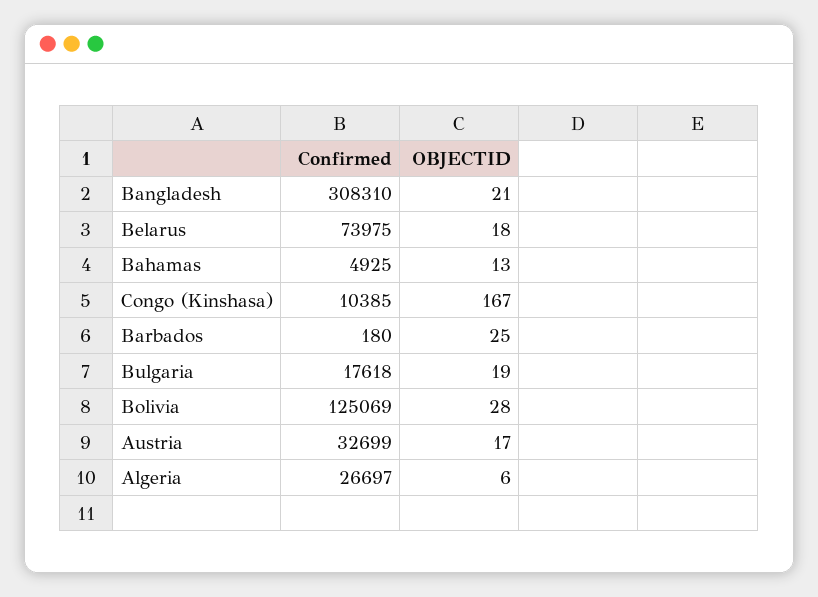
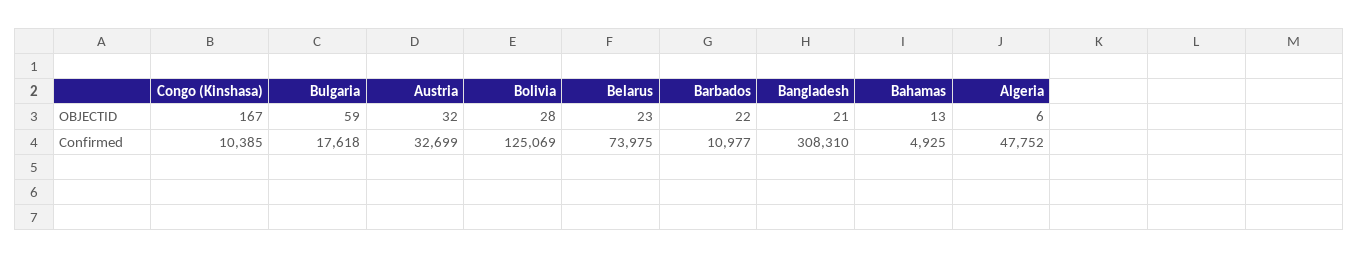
OBJECTID, Belarus: 18 -> 23
Confirmed, Barbados: 180 -> 10977
OBJECTID, Barbados: 25 -> 22
OBJECTID, Bulgaria: 19 -> 59
OBJECTID, Austria: 17 -> 32
Confirmed, Algeria: 26697 -> 47752

